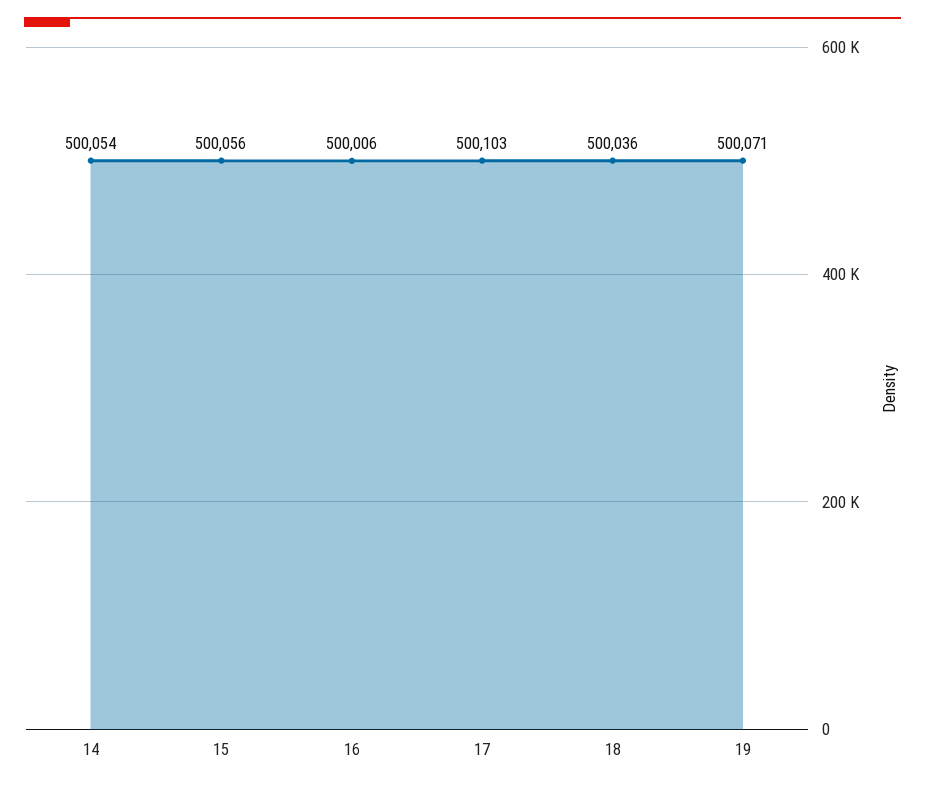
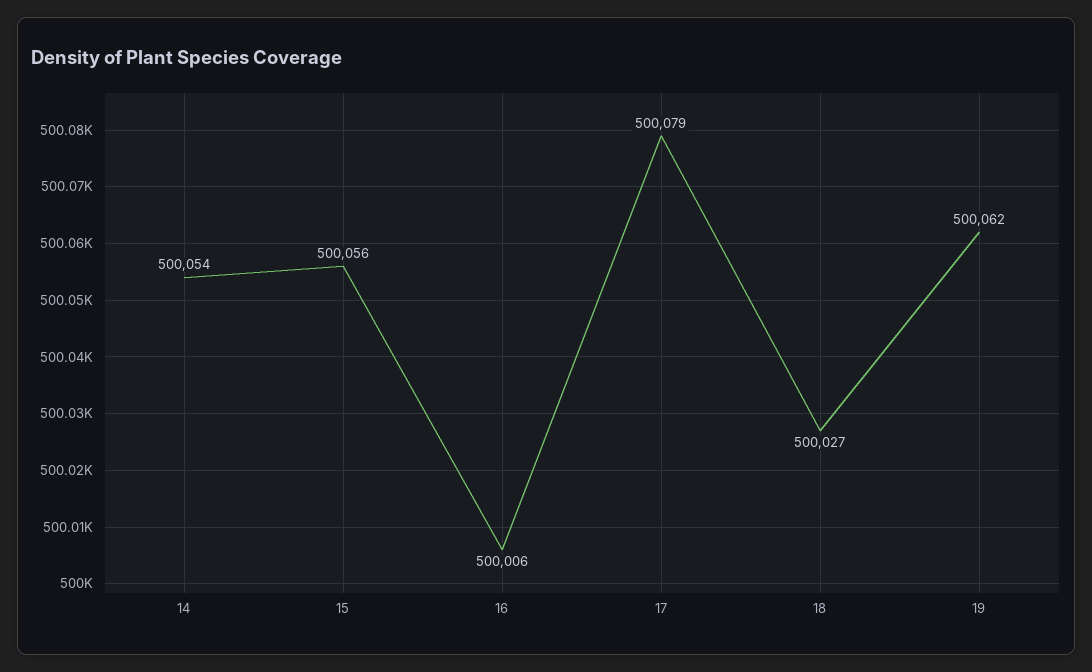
17: 500103 -> 500079
18: 500036 -> 500027
19: 500071 -> 500062

